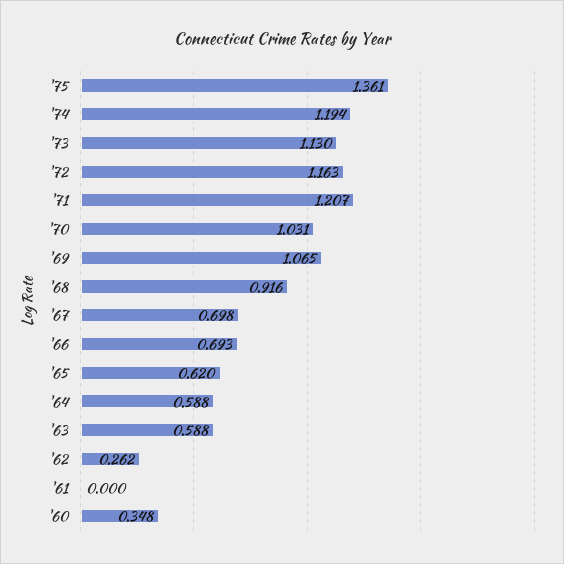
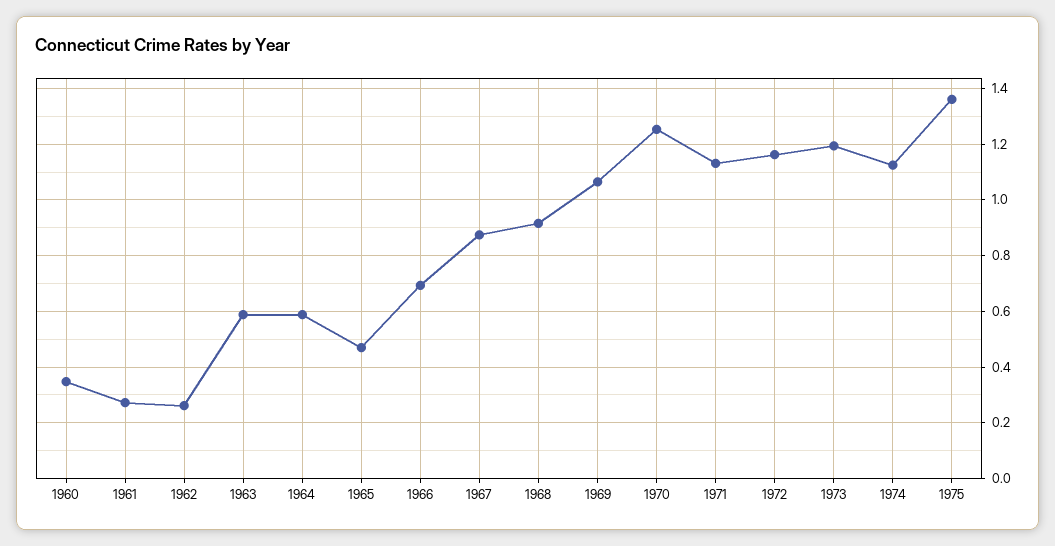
'74: 1.194 -> 1.125
'73: 1.13 -> 1.2
'71: 1.207 -> 1.125
'70: 1.031 -> 1.25
'67: 0.698 -> 0.875
'65: 0.62 -> 0.475
'61: 0 -> 0.275

